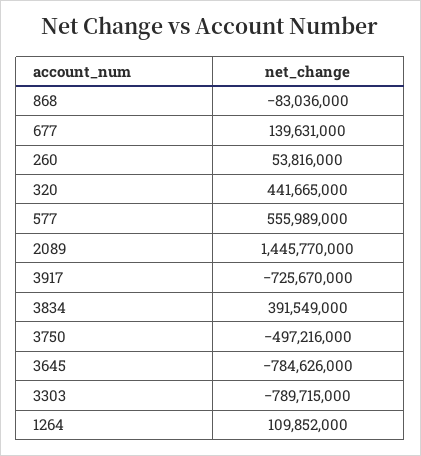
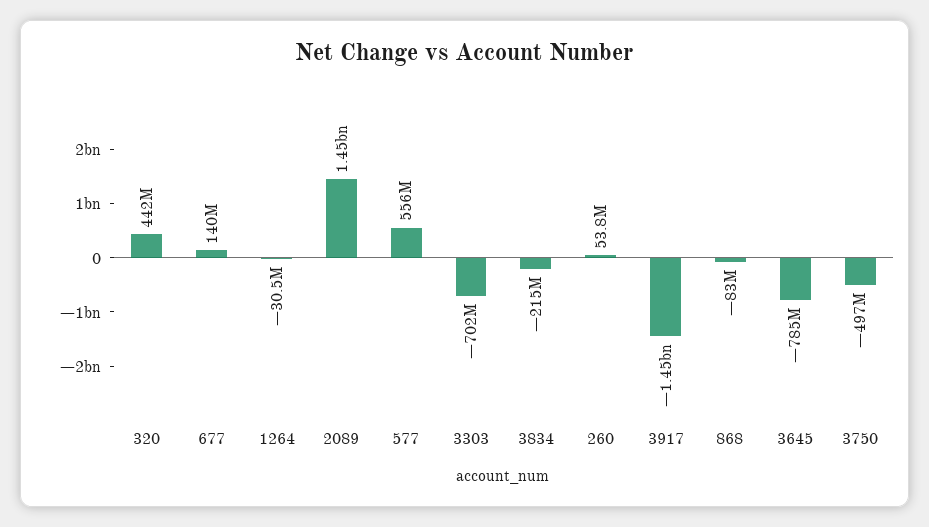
3917: -725670000 -> -1450000000
3834: 391549000 -> -215000000
3303: -789715000 -> -702000000
1264: 109852000 -> -30500000

